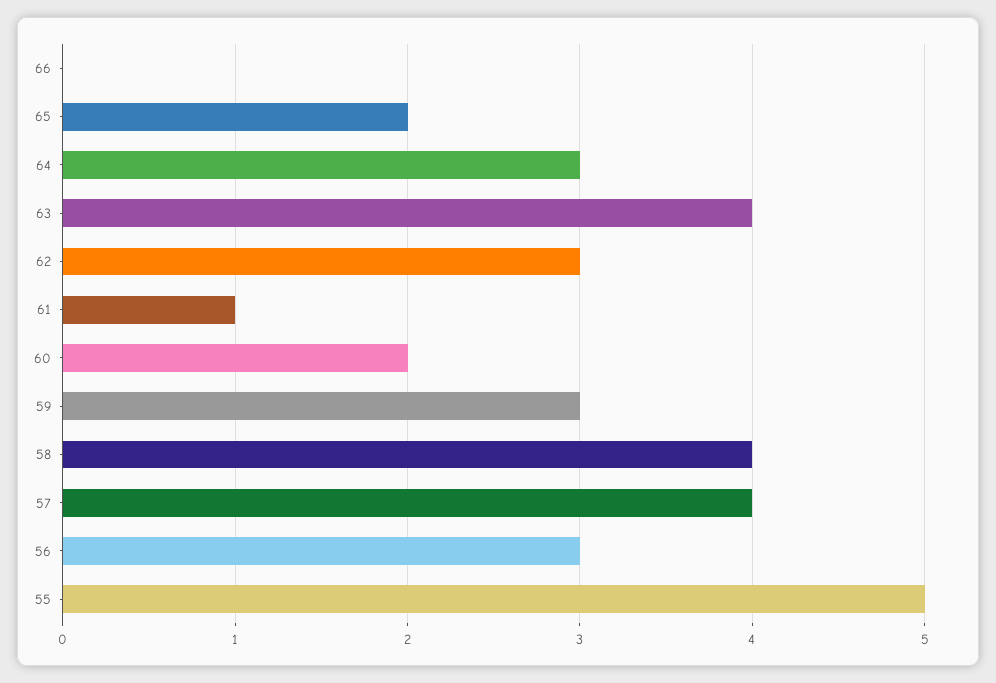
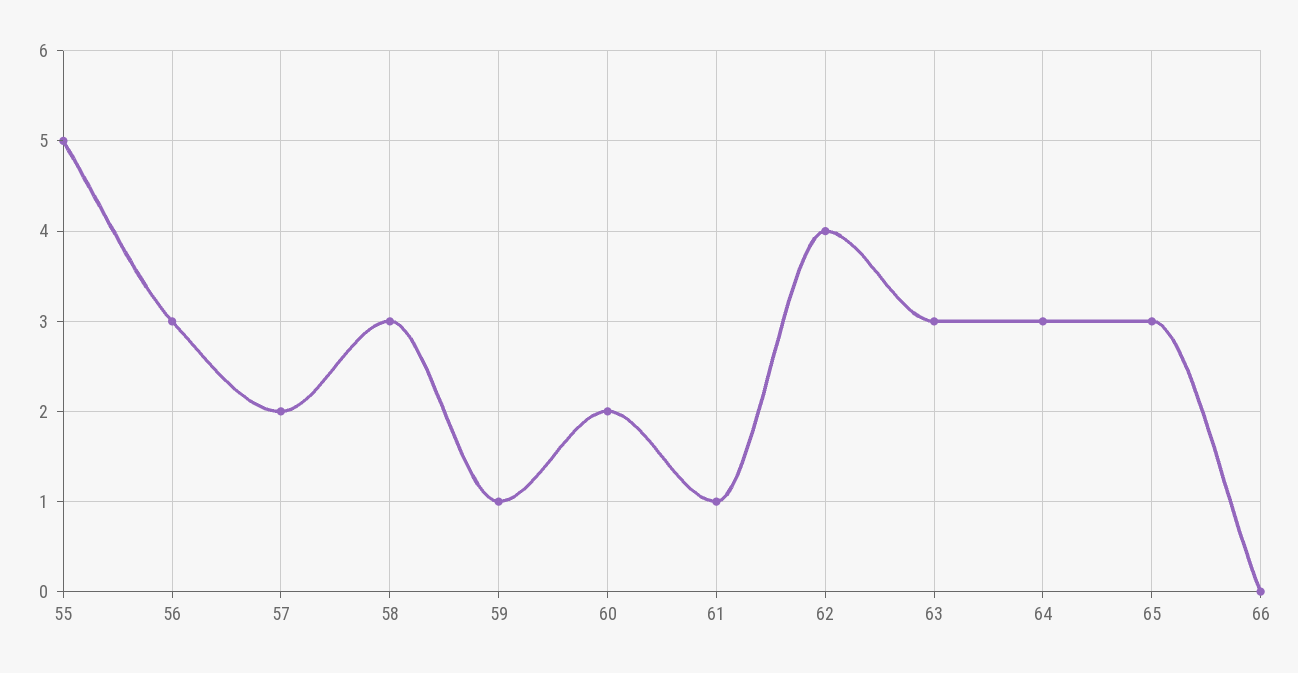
65: 2 -> 3
63: 4 -> 3
62: 3 -> 4
59: 3 -> 1
58: 4 -> 3
57: 4 -> 2

